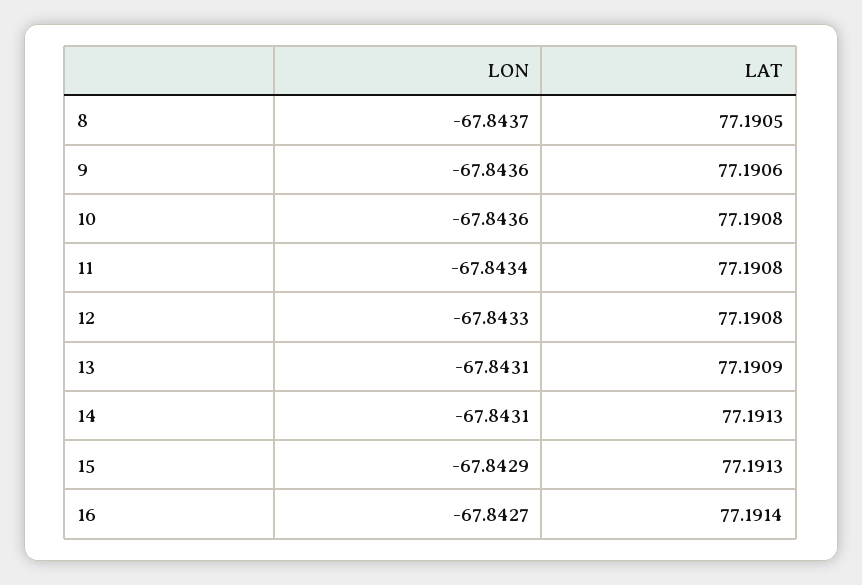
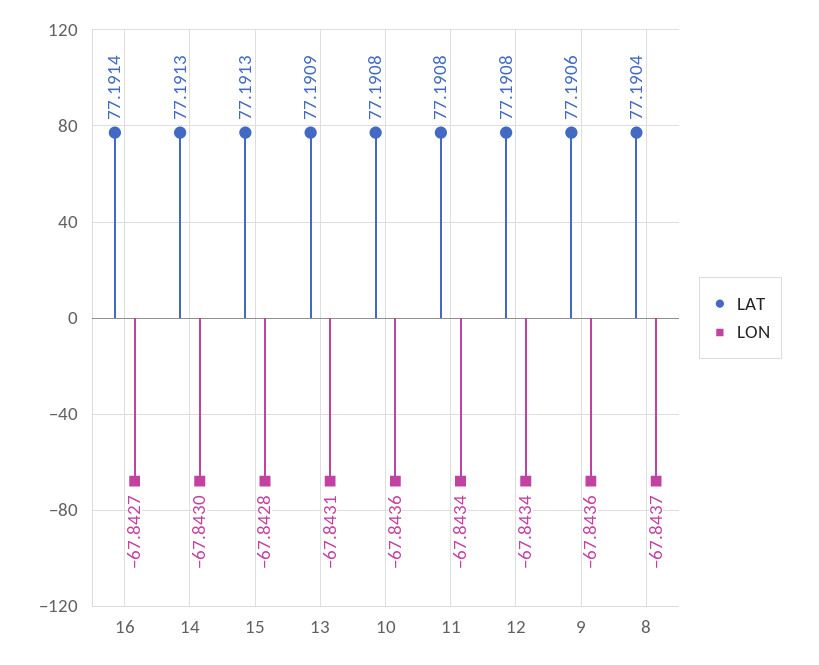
LAT, 8: 77.1905 -> 77.1904
LON, 12: -67.8433 -> -67.8434
LON, 14: -67.8431 -> -67.843
LON, 15: -67.8429 -> -67.8428

